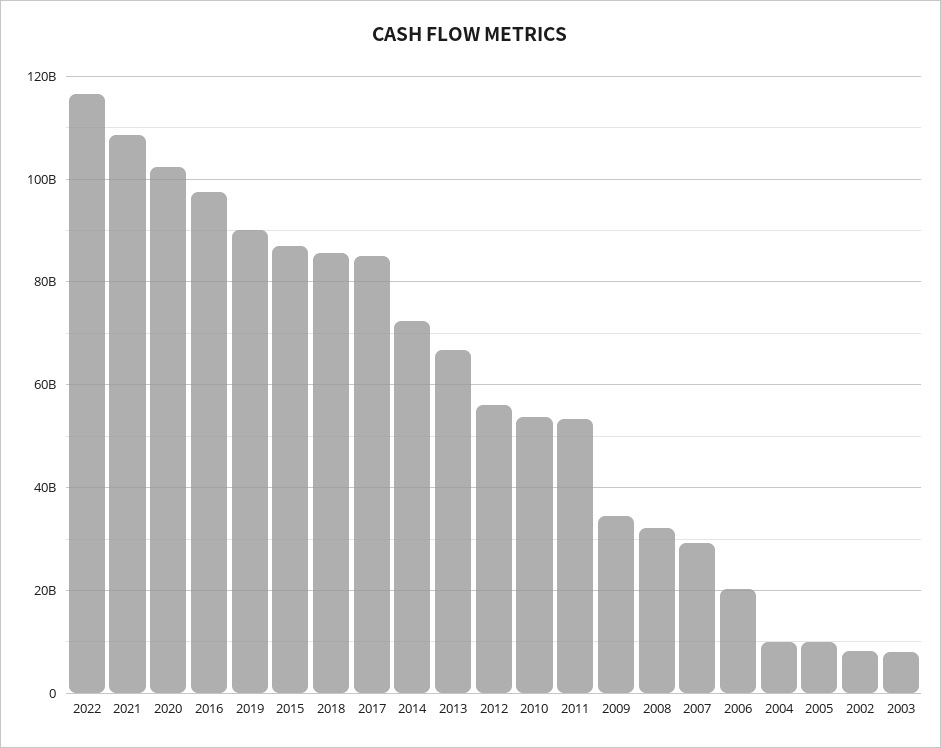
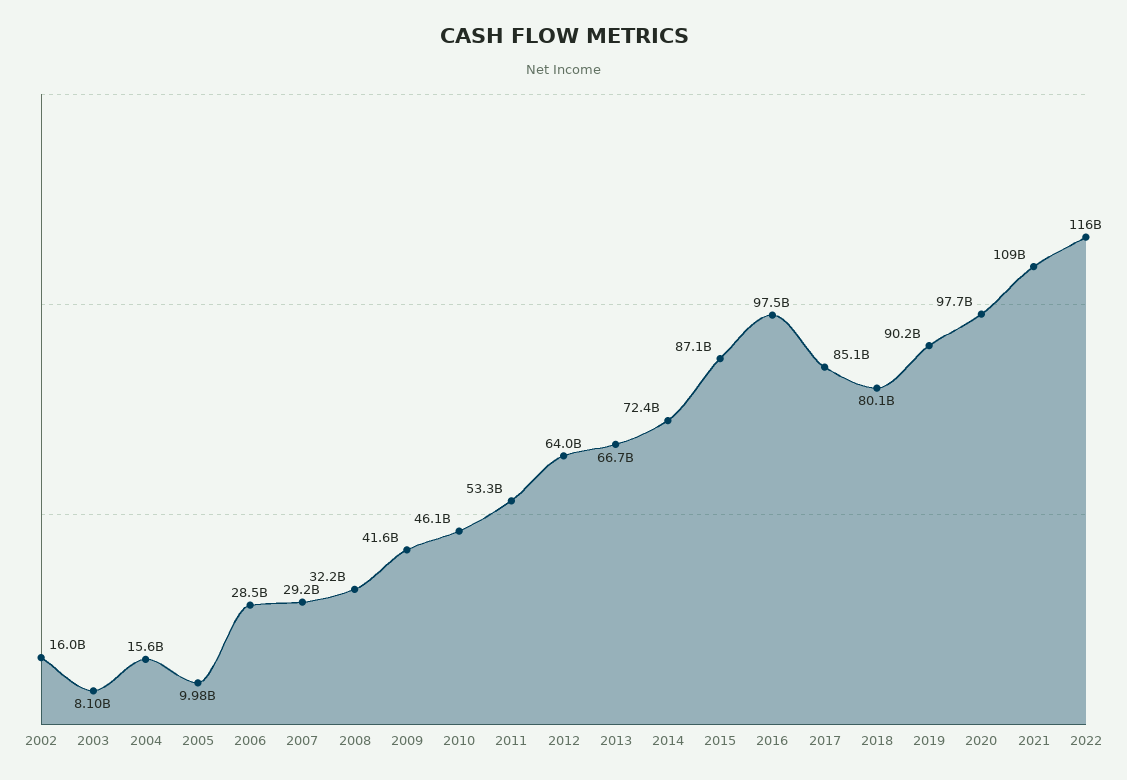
2020: 102000000000 -> 97700000000
2018: 86000000000 -> 80100000000
2012: 56000000000 -> 64000000000
2010: 54000000000 -> 46100000000
2009: 34000000000 -> 41600000000
2006: 20000000000 -> 28500000000
2004: 10000000000 -> 15600000000
2002: 8000000000 -> 16000000000

